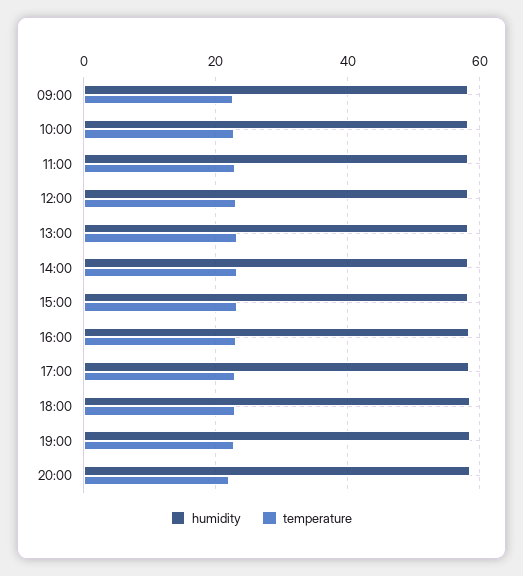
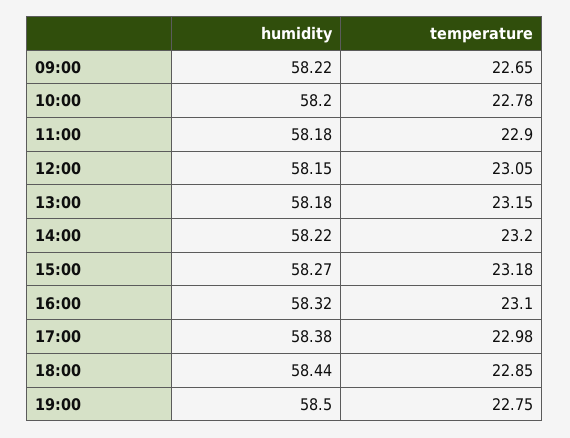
humidity, 20:00: 58 -> none
temperature, 20:00: 22 -> none

